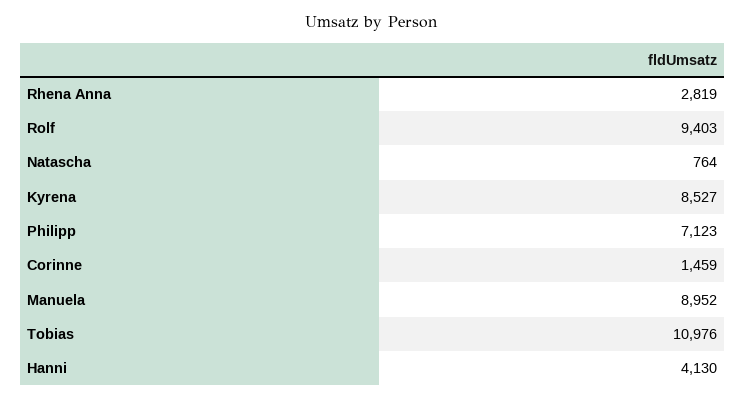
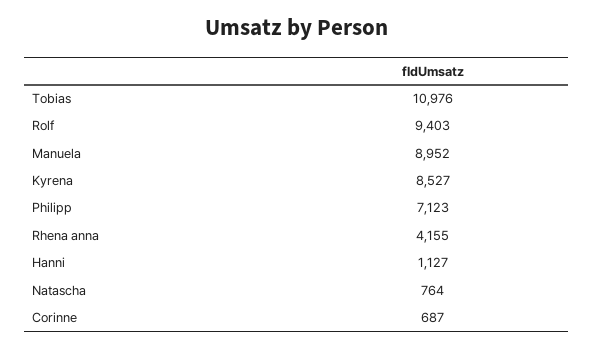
Rhena Anna: 2819 -> 4155
Corinne: 1459 -> 687
Hanni: 4130 -> 1127

